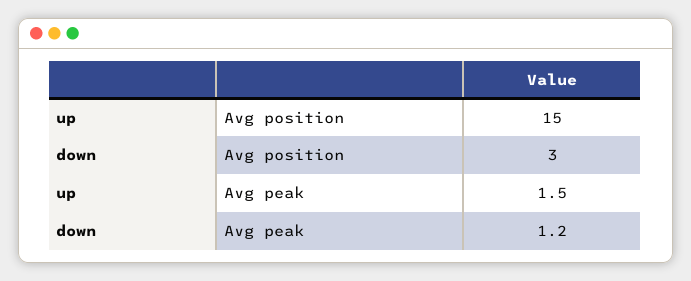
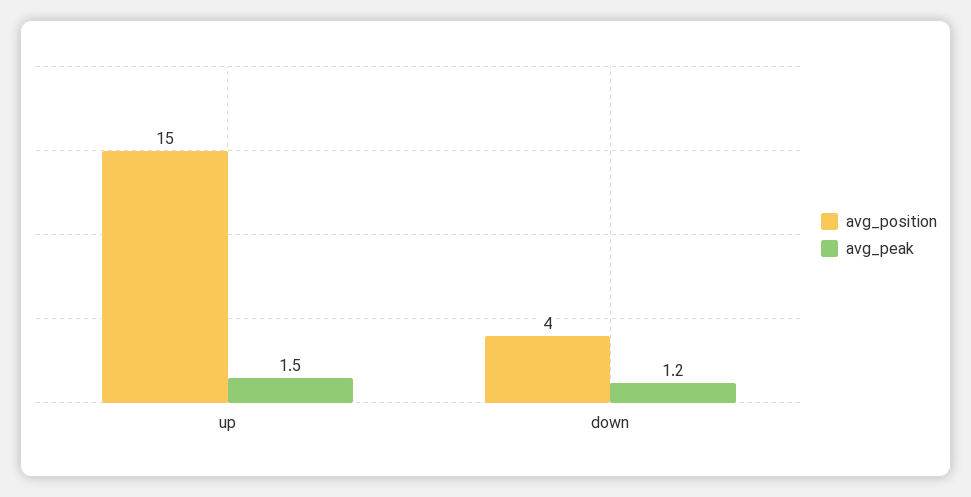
Avg position, down: 3 -> 4

